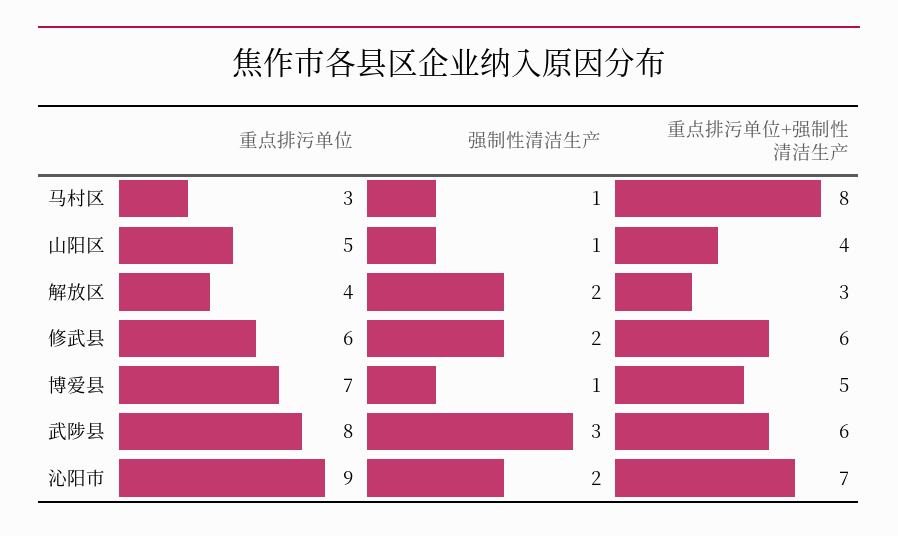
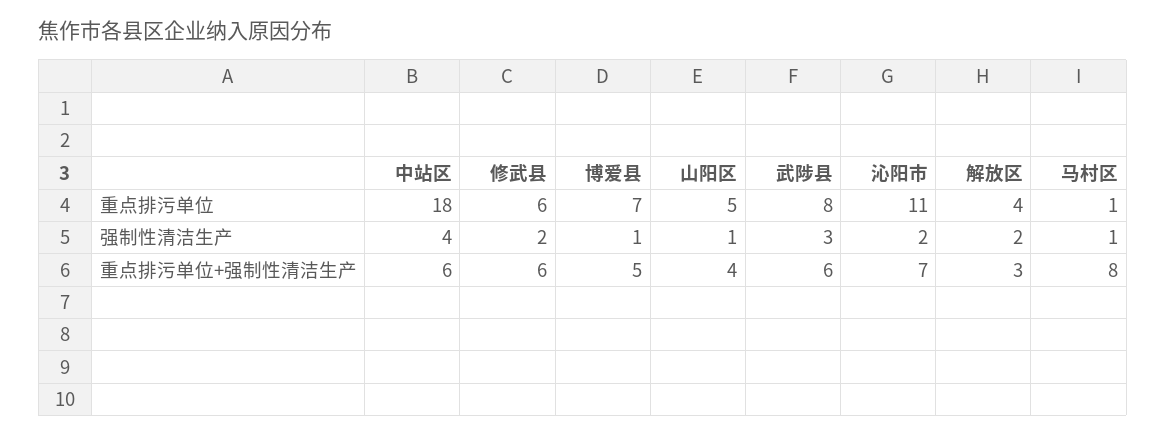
重点排污单位, 马村区: 3 -> 1
重点排污单位, 沁阳市: 9 -> 11
重点排污单位, 中站区: none -> 18
强制性清洁生产, 中站区: none -> 4
重点排污单位+强制性清洁生产, 中站区: none -> 6

